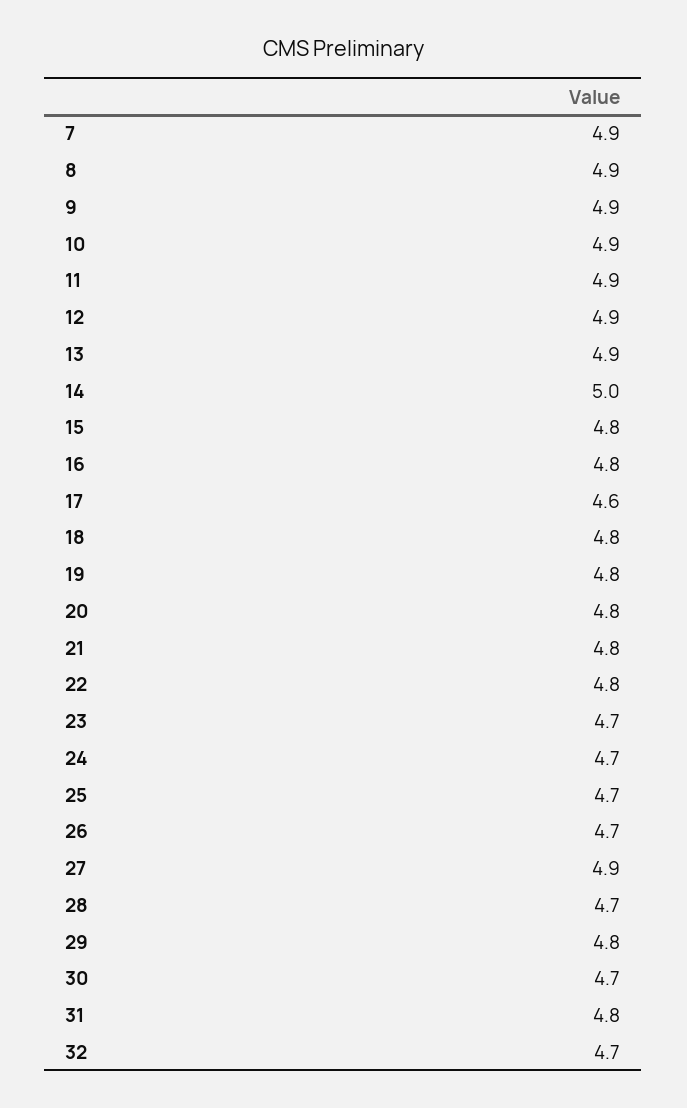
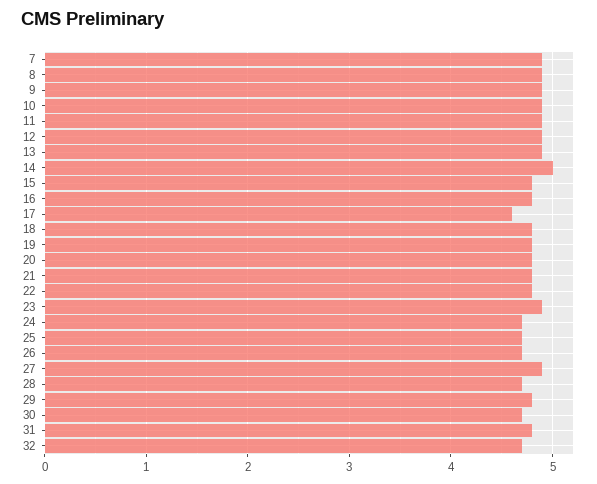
23: 4.7 -> 4.9

